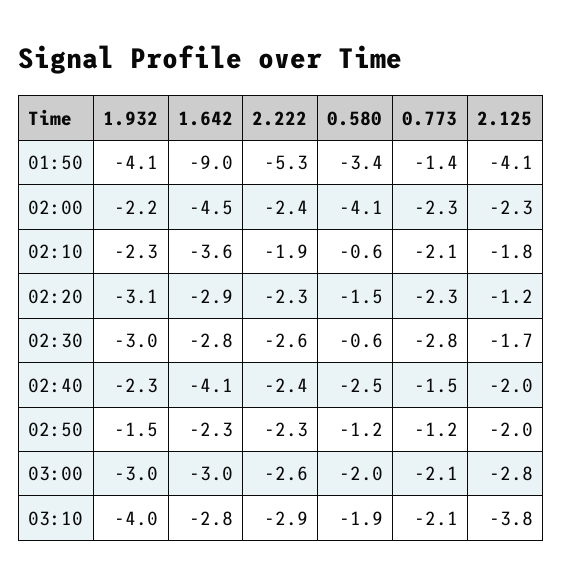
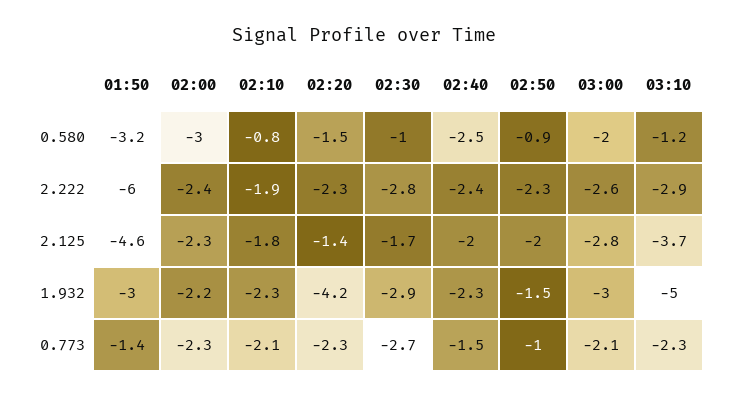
1.932, 01:50: -4.1 -> -3
1.642, 01:50: -9 -> none
2.222, 01:50: -5.3 -> -6
0.580, 01:50: -3.4 -> -3.2
2.125, 01:50: -4.1 -> -4.6
1.642, 02:00: -4.5 -> none
0.580, 02:00: -4.1 -> -3
1.642, 02:10: -3.6 -> none
0.580, 02:10: -0.6 -> -0.8
1.932, 02:20: -3.1 -> -4.2
1.642, 02:20: -2.9 -> none
2.125, 02:20: -1.2 -> -1.4
1.932, 02:30: -3 -> -2.9
1.642, 02:30: -2.8 -> none
2.222, 02:30: -2.6 -> -2.8
0.580, 02:30: -0.6 -> -1
0.773, 02:30: -2.8 -> -2.7
1.642, 02:40: -4.1 -> none
1.642, 02:50: -2.3 -> none
0.580, 02:50: -1.2 -> -0.9
0.773, 02:50: -1.2 -> -1
1.642, 03:00: -3 -> none
1.932, 03:10: -4 -> -5
1.642, 03:10: -2.8 -> none
0.580, 03:10: -1.9 -> -1.2
0.773, 03:10: -2.1 -> -2.3
2.125, 03:10: -3.8 -> -3.7

